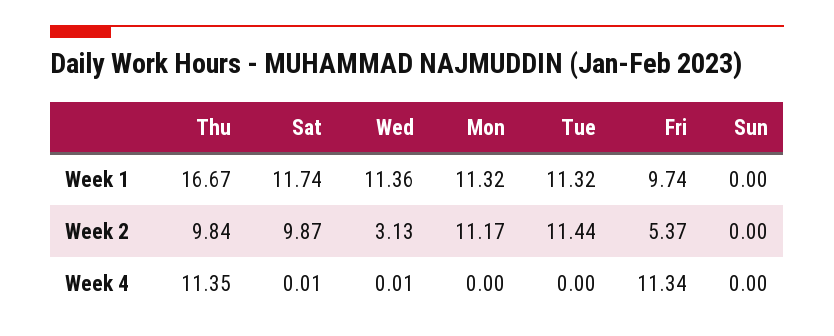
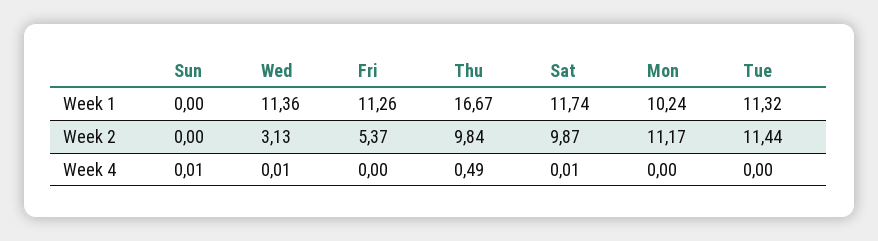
Mon, Week 1: 11.32 -> 10.24
Fri, Week 1: 9.74 -> 11.26
Thu, Week 4: 11.35 -> 0.49
Fri, Week 4: 11.34 -> 0
Sun, Week 4: 0 -> 0.01

